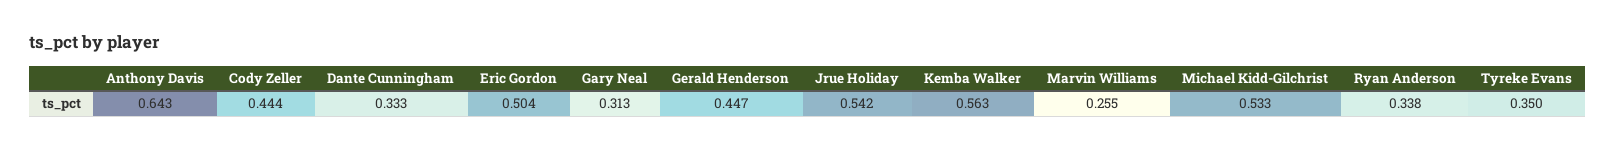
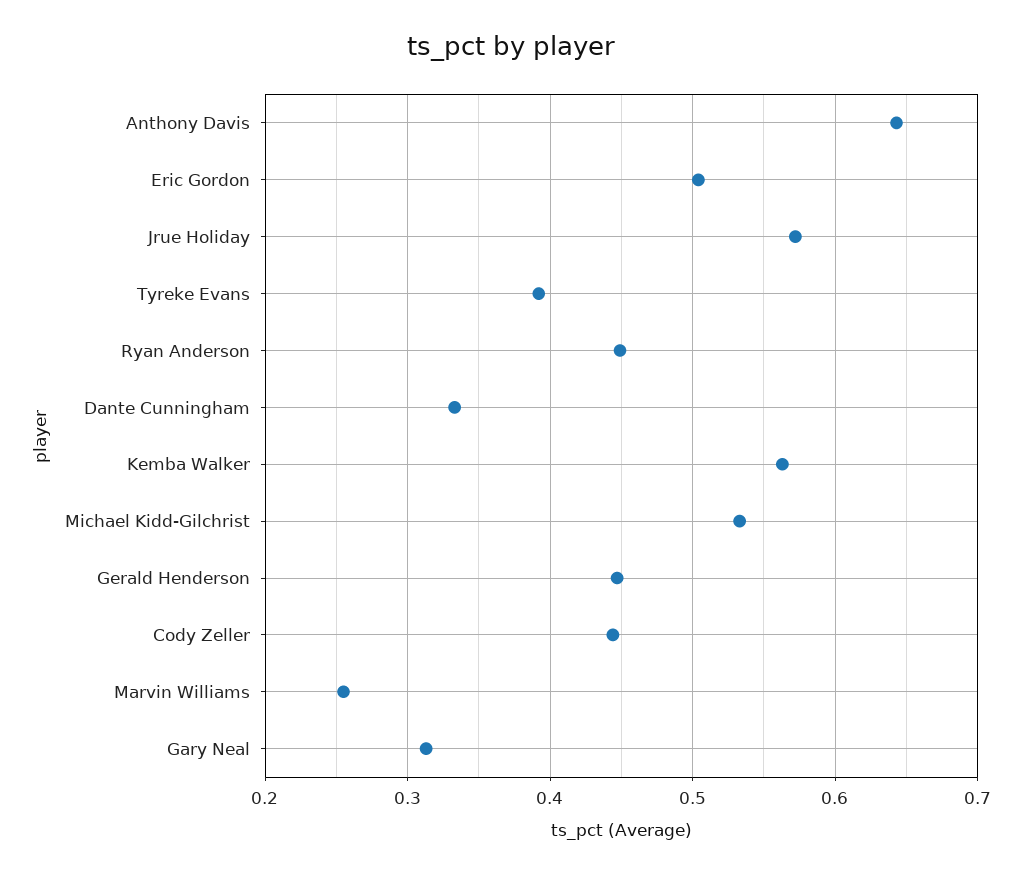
Jrue Holiday: 0.542 -> 0.57
Ryan Anderson: 0.338 -> 0.45
Tyreke Evans: 0.35 -> 0.39

